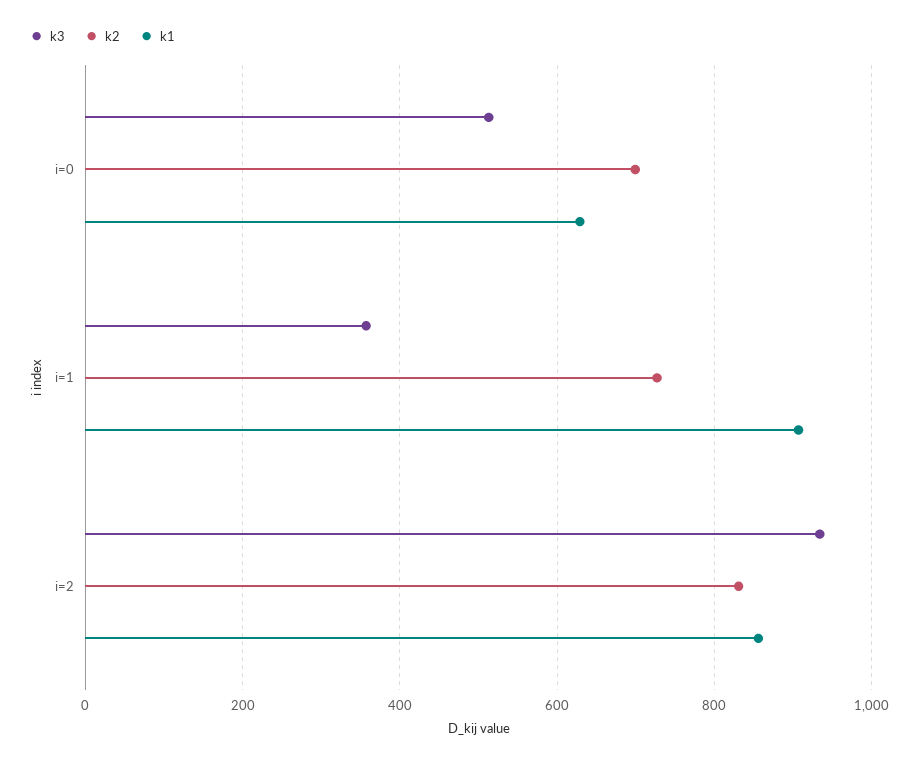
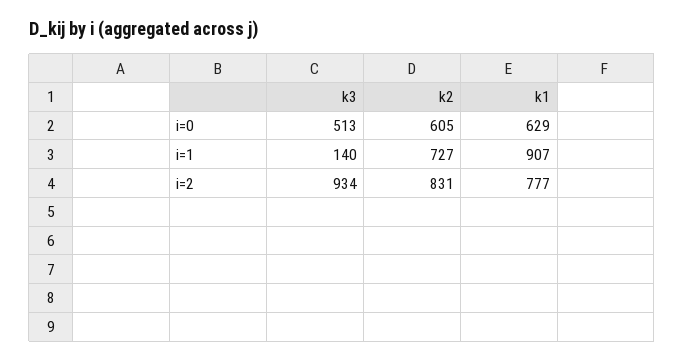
k2, i=0: 700 -> 605
k3, i=1: 360 -> 140
k1, i=2: 860 -> 777

